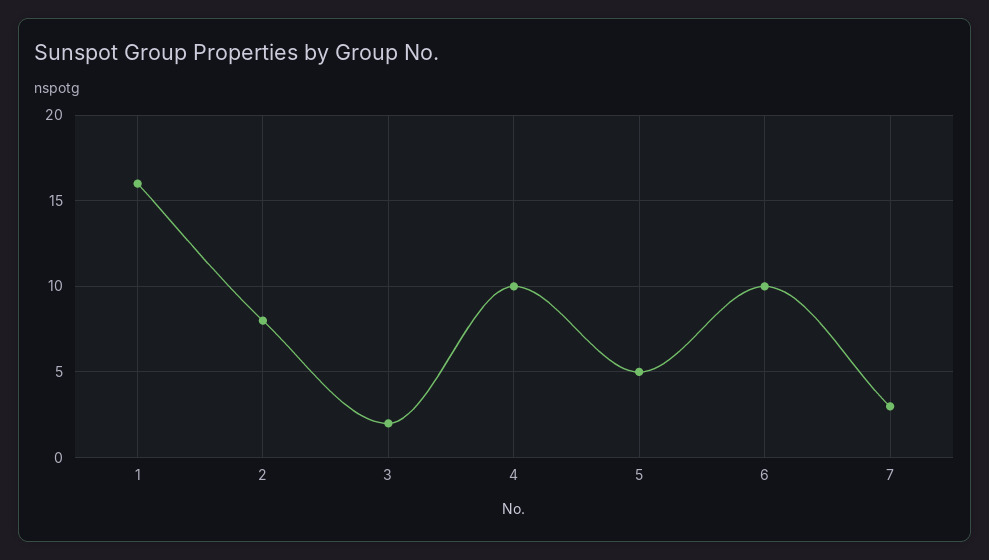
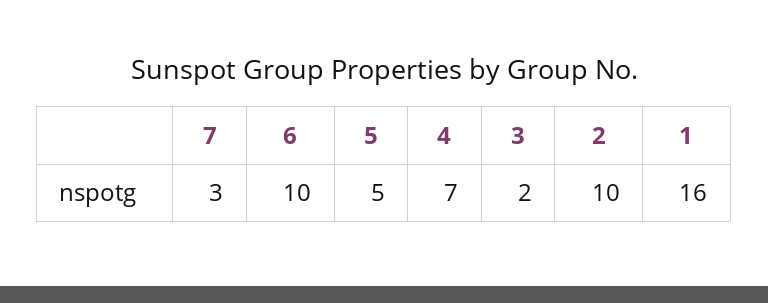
2: 8 -> 10
4: 10 -> 7

